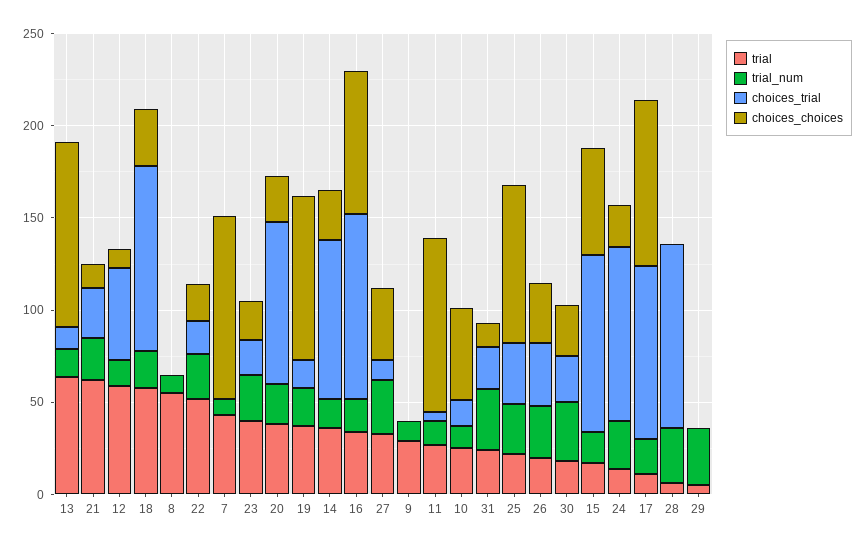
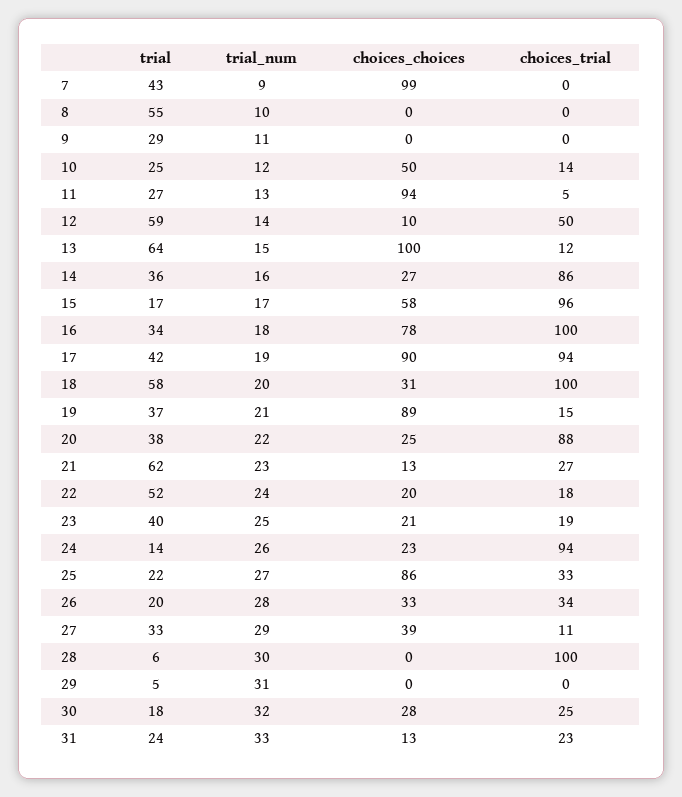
trial, 17: 10 -> 42

